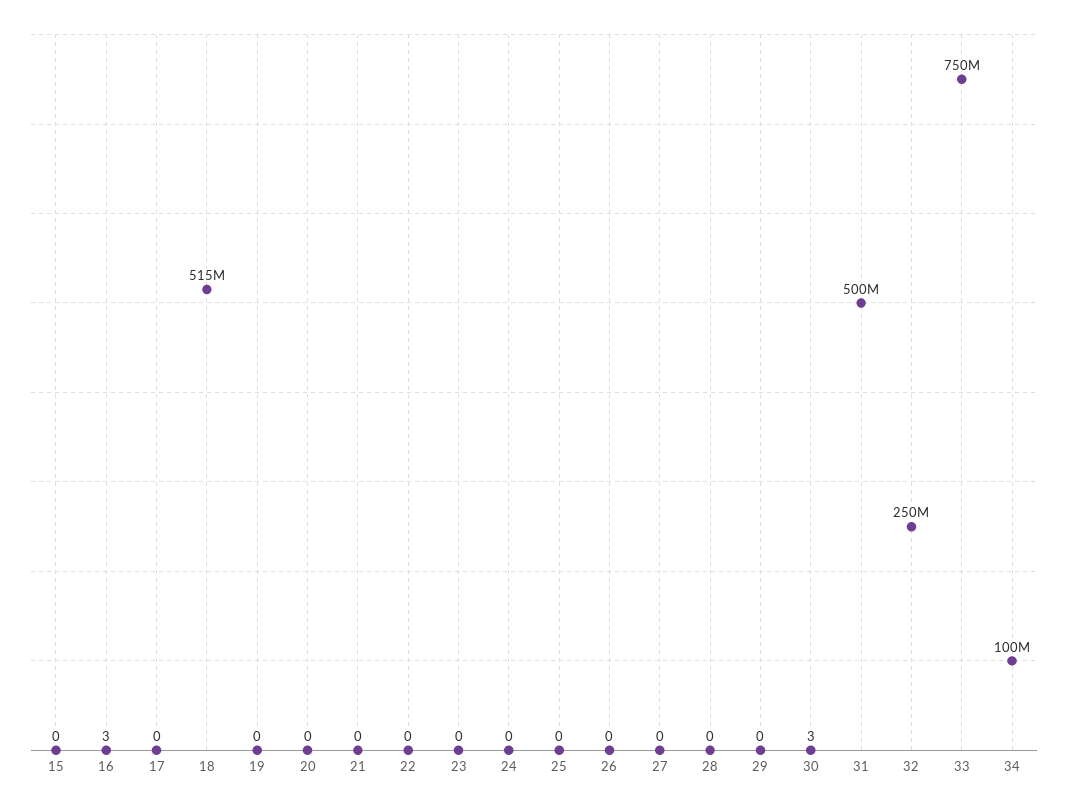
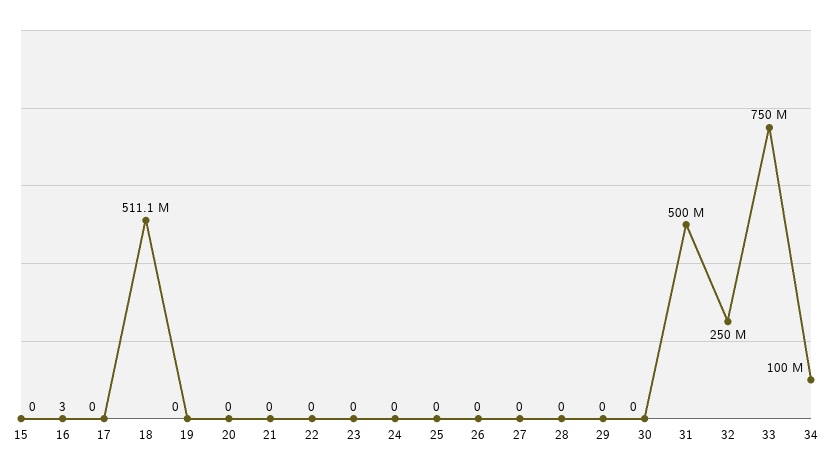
18: 515000000 -> 511100000
30: 3 -> 0

